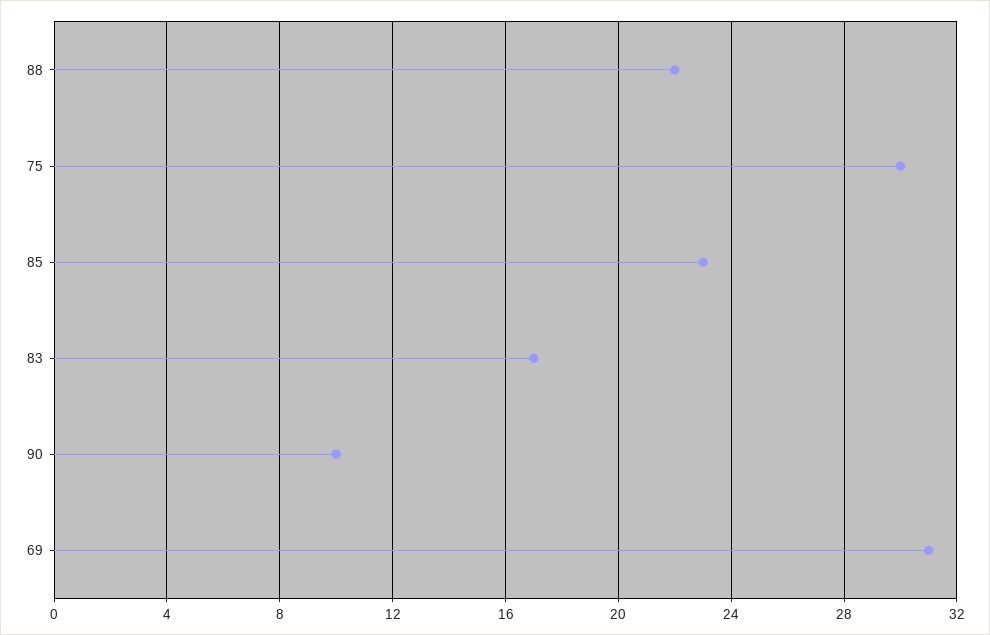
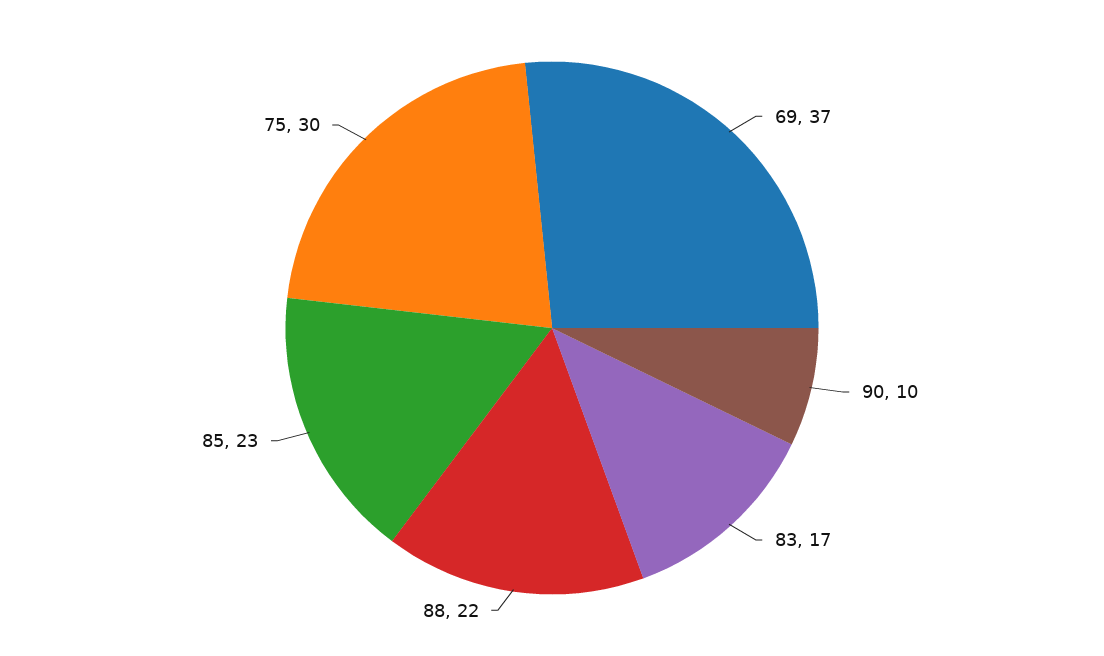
69: 31 -> 37

